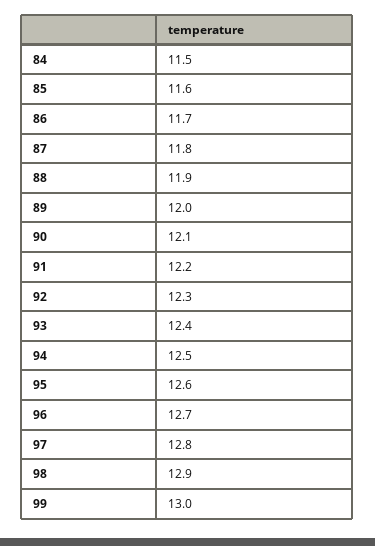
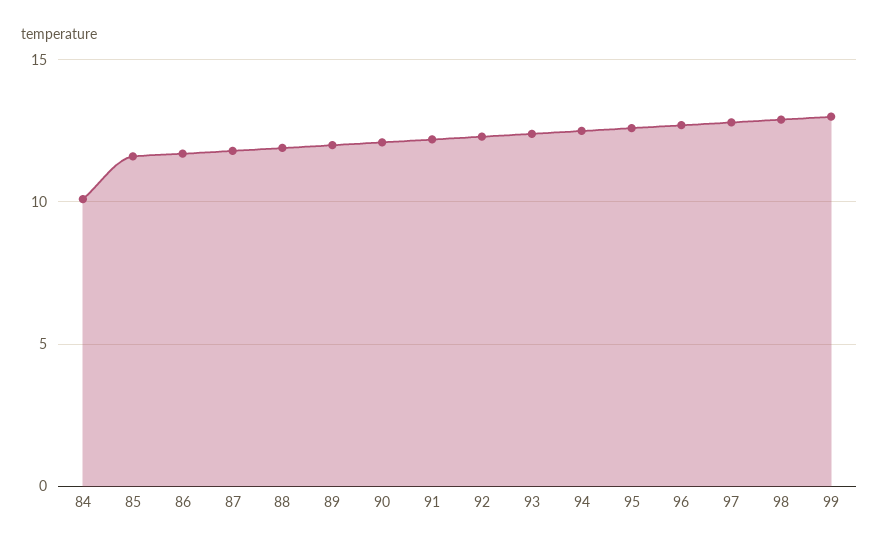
84: 11.5 -> 10

